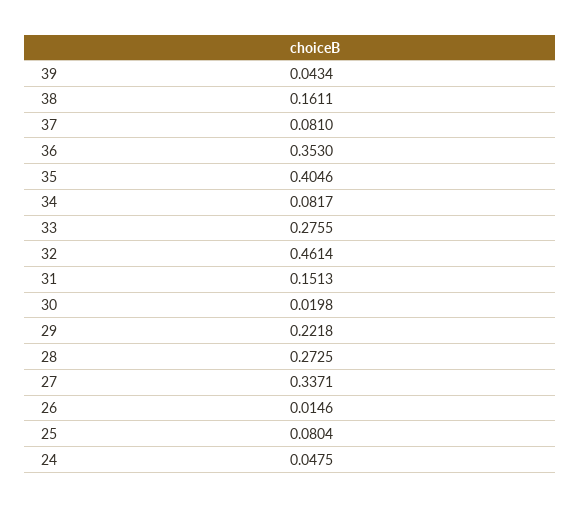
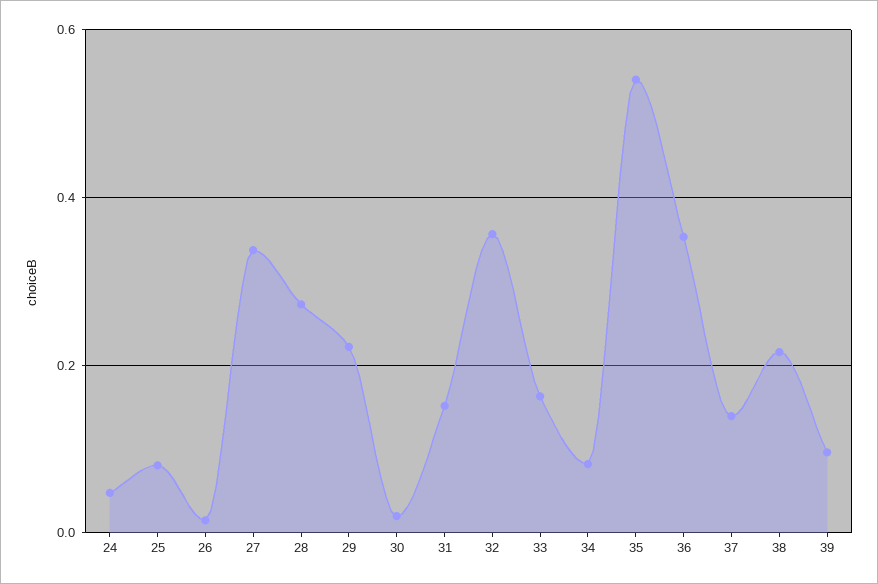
39: 0.0434 -> 0.1
38: 0.1611 -> 0.22
37: 0.081 -> 0.14
35: 0.4046 -> 0.54
33: 0.2755 -> 0.16
32: 0.4614 -> 0.36

